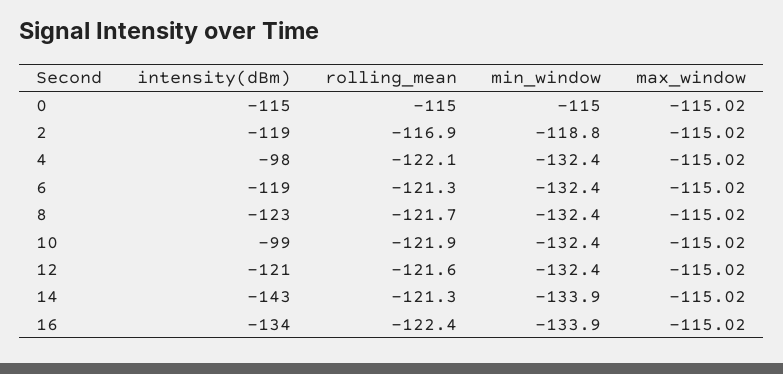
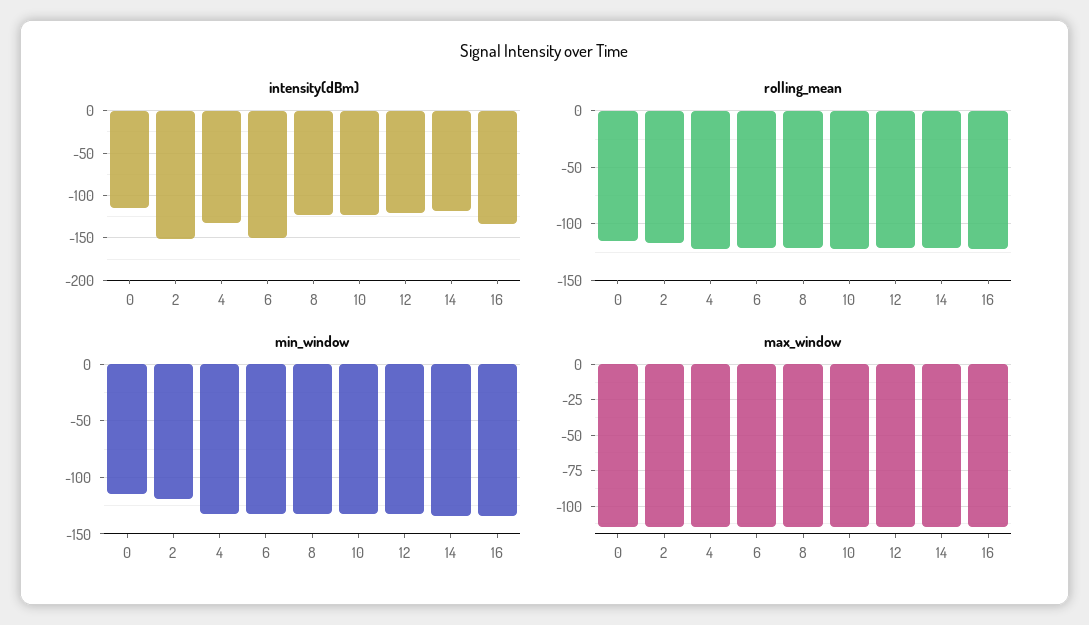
intensity(dBm), 2: -119 -> -150
intensity(dBm), 4: -98 -> -130
intensity(dBm), 6: -119 -> -150
intensity(dBm), 10: -99 -> -120
intensity(dBm), 14: -143 -> -120

